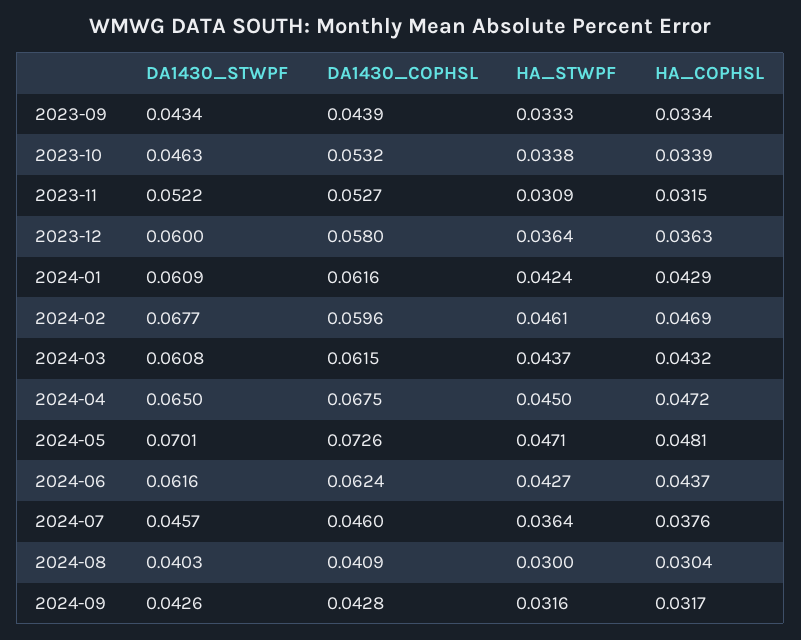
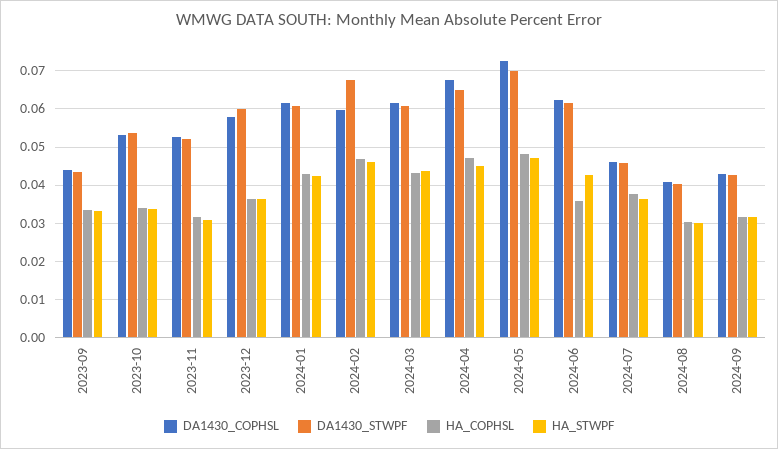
DA1430_STWPF, 2023-10: 0.0463 -> 0.054
HA_COPHSL, 2024-06: 0.0437 -> 0.036

